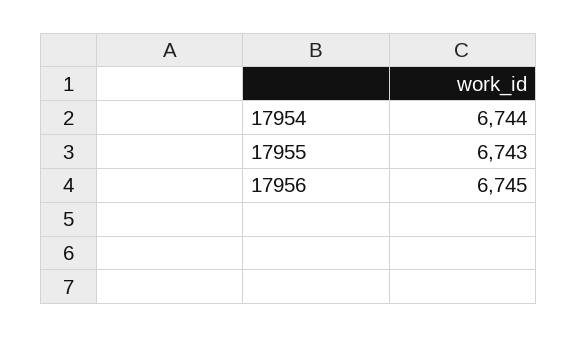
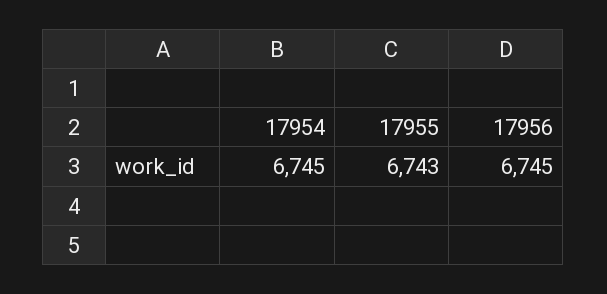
17954: 6744 -> 6745

